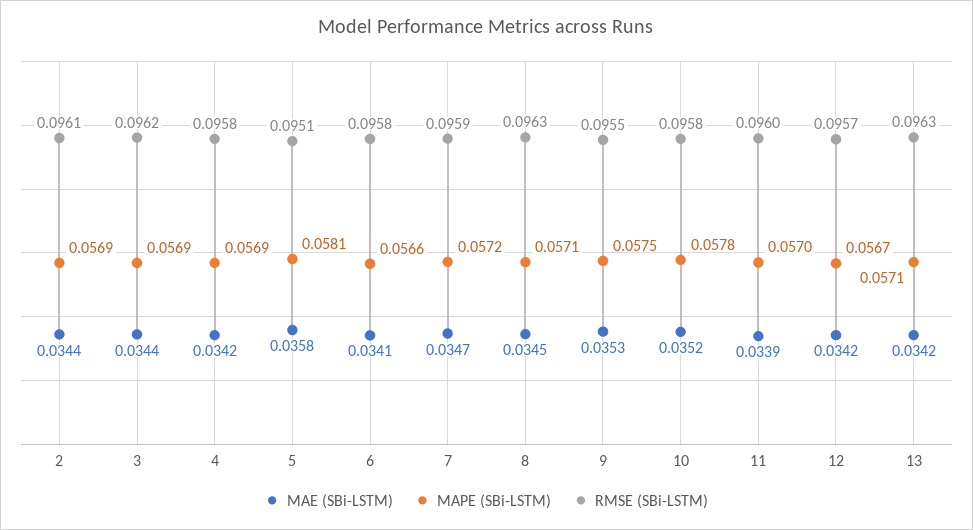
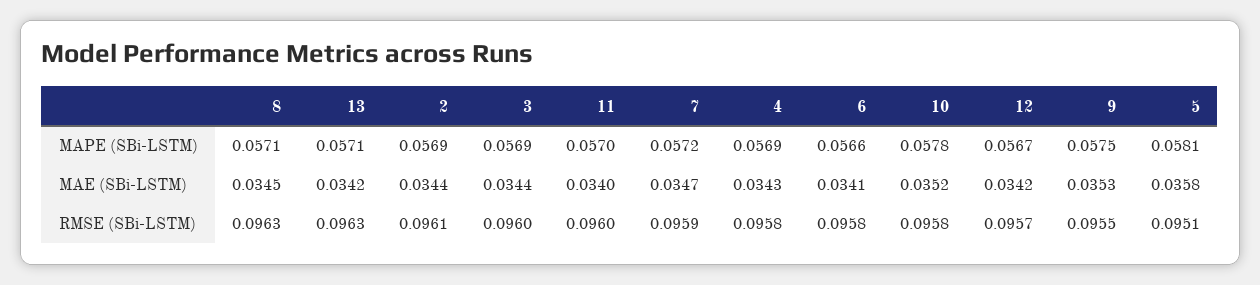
RMSE (SBi-LSTM), 3: 0.0962 -> 0.096
MAE (SBi-LSTM), 4: 0.0342 -> 0.0343
MAE (SBi-LSTM), 11: 0.0339 -> 0.034

